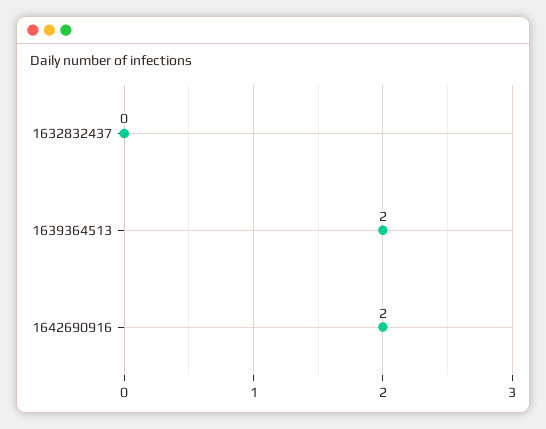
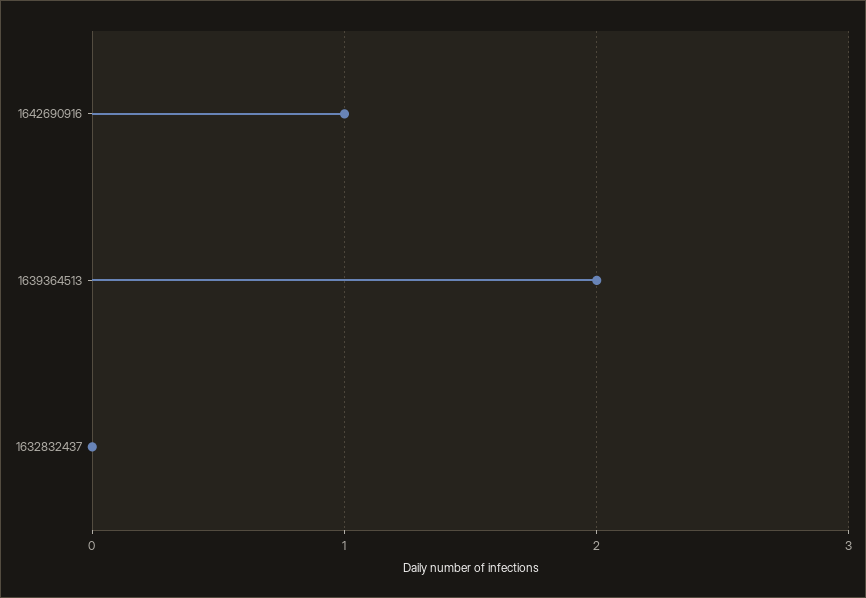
1642690916: 2 -> 1

